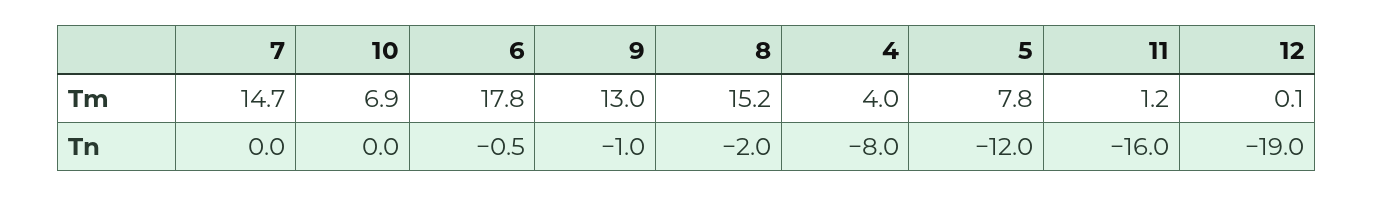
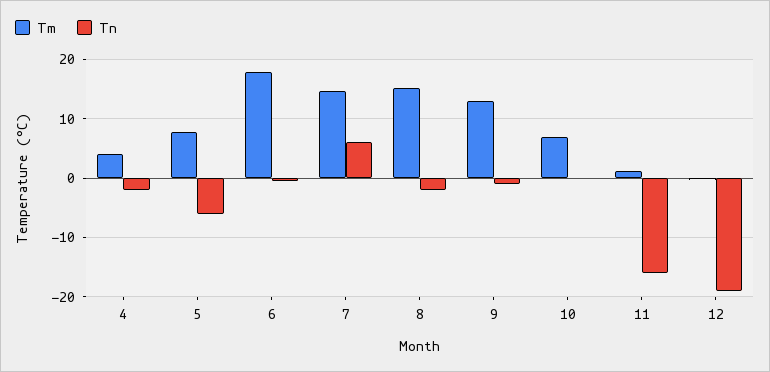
Tn, 7: 0 -> 6
Tn, 4: -8 -> -2
Tn, 5: -12 -> -6

